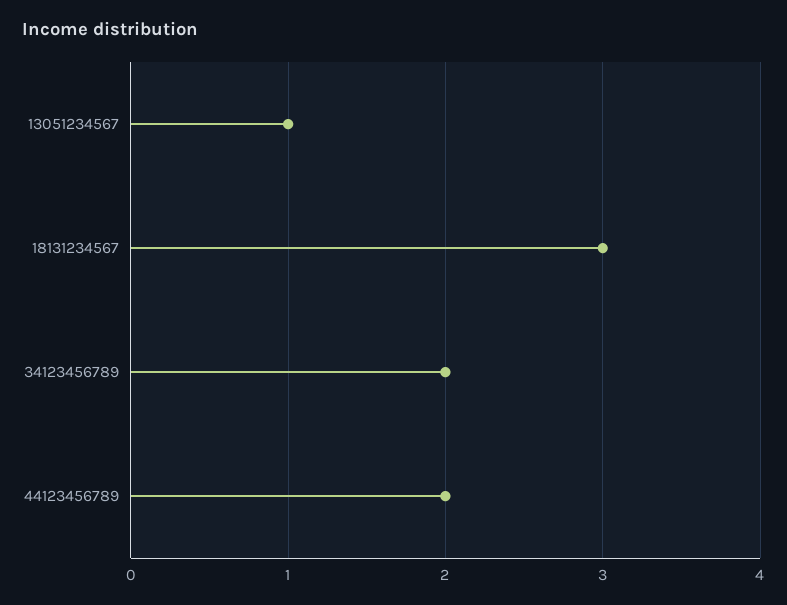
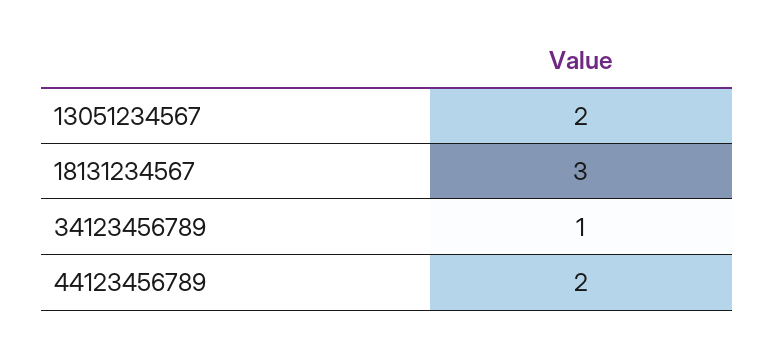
13051234567: 1 -> 2
34123456789: 2 -> 1

